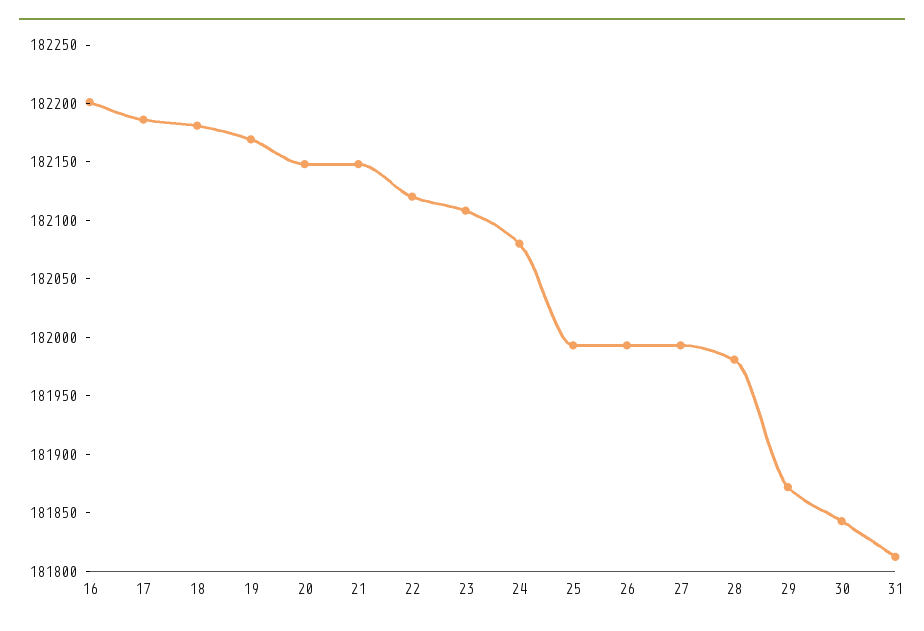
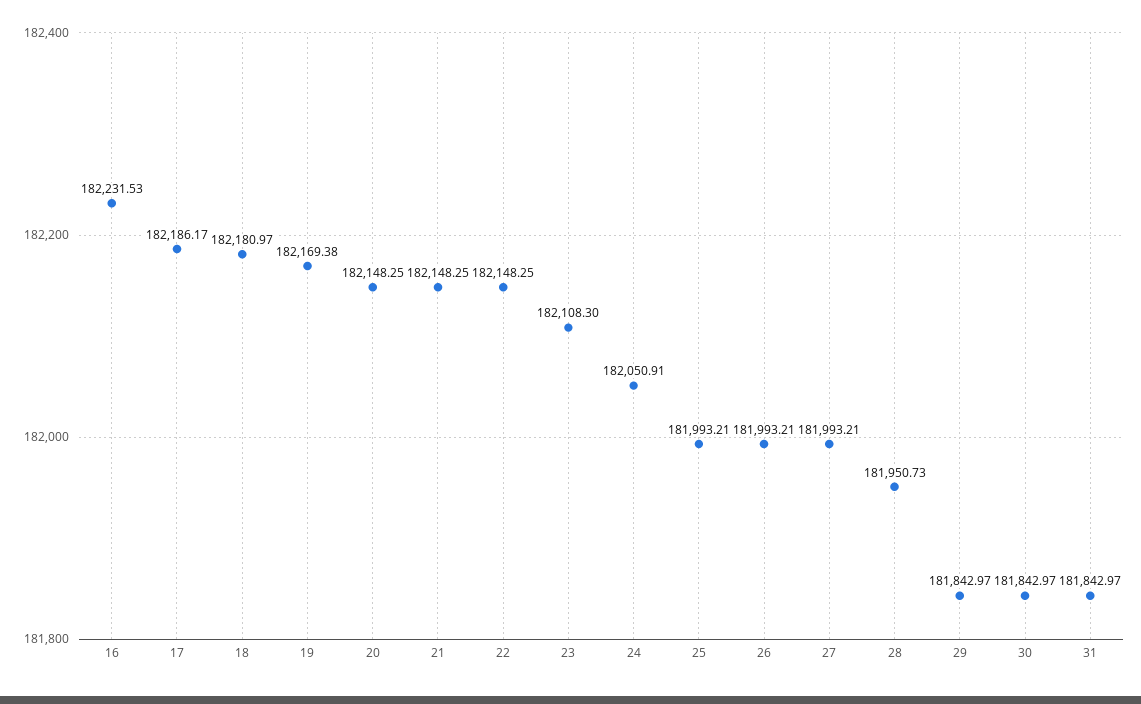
16: 182200 -> 182231.53
22: 182120 -> 182148.25
24: 182080 -> 182050.91
28: 181980 -> 181950.73
29: 181870 -> 181842.97
31: 181810 -> 181842.97

